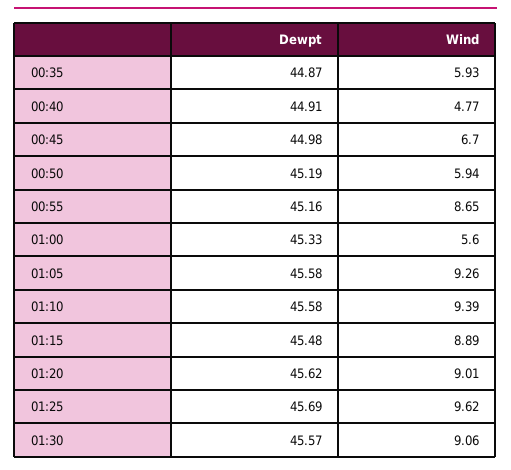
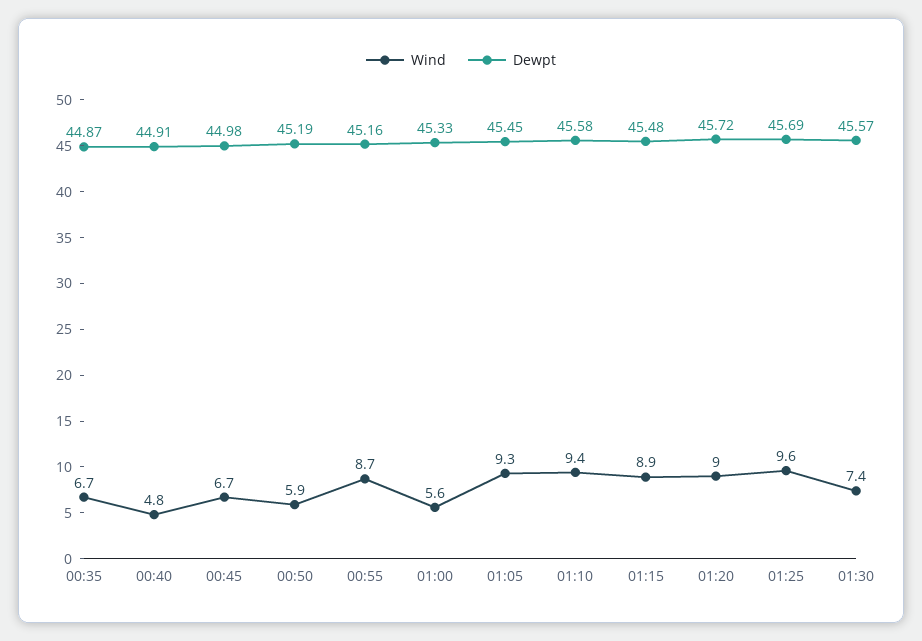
Wind, 00:35: 5.93 -> 6.7
Dewpt, 01:05: 45.58 -> 45.45
Dewpt, 01:20: 45.62 -> 45.72
Wind, 01:30: 9.06 -> 7.4

